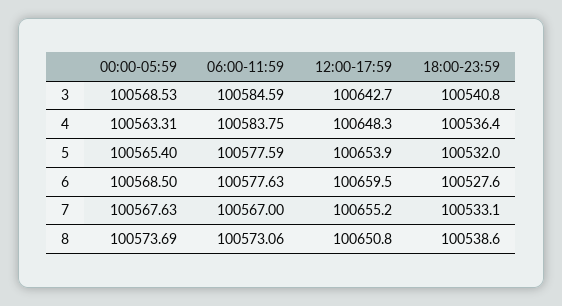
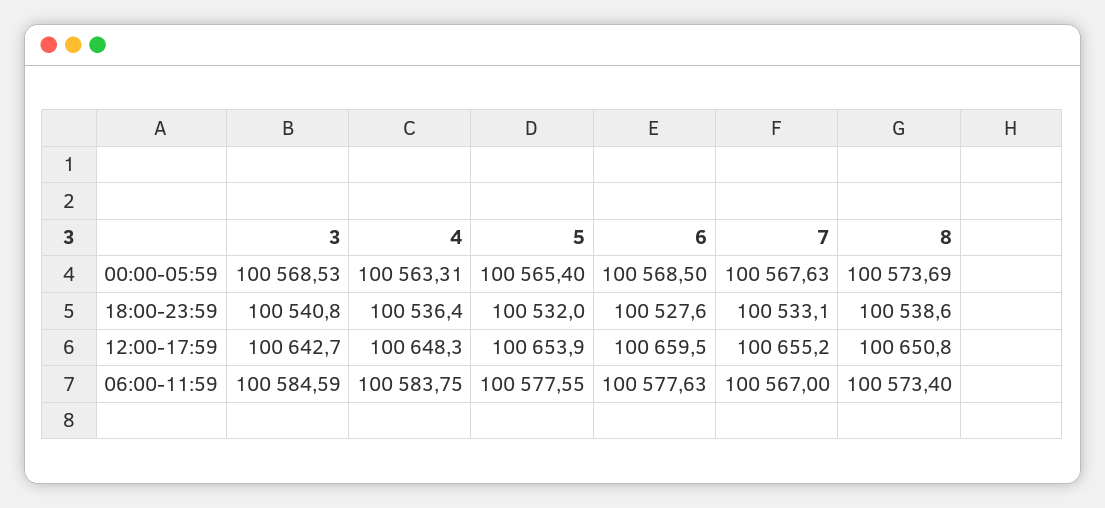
06:00-11:59, 5: 100577.59 -> 100577.55
06:00-11:59, 8: 100573.06 -> 100573.4

